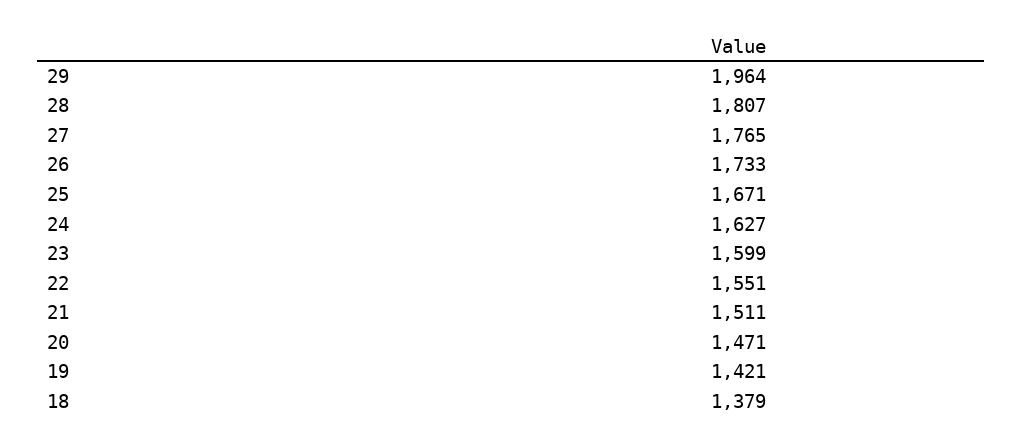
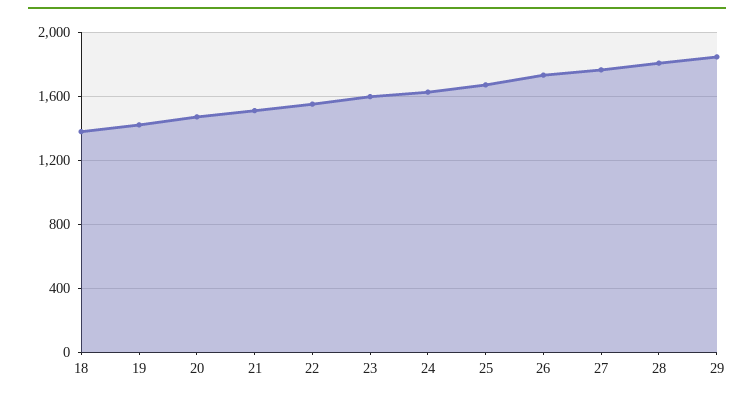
29: 1964 -> 1850

